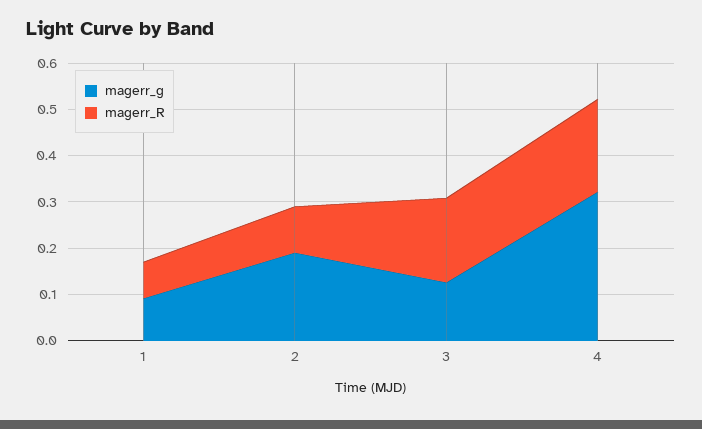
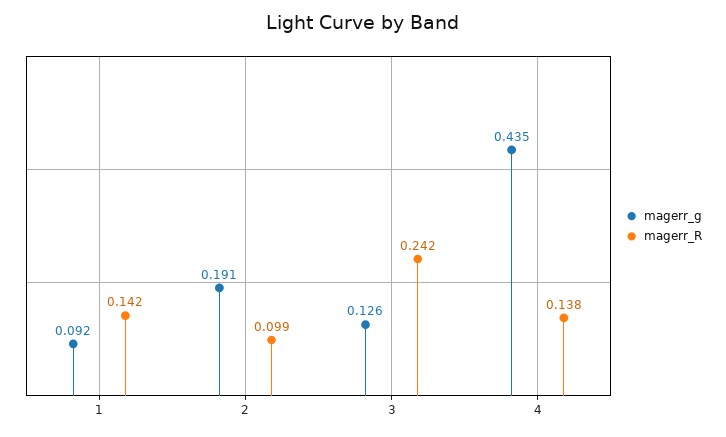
magerr_R, 1: 0.08 -> 0.142
magerr_R, 3: 0.18 -> 0.242
magerr_g, 4: 0.32 -> 0.435
magerr_R, 4: 0.2 -> 0.138

